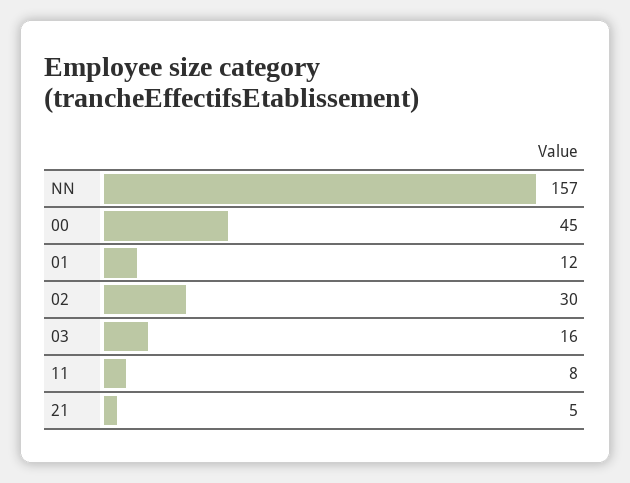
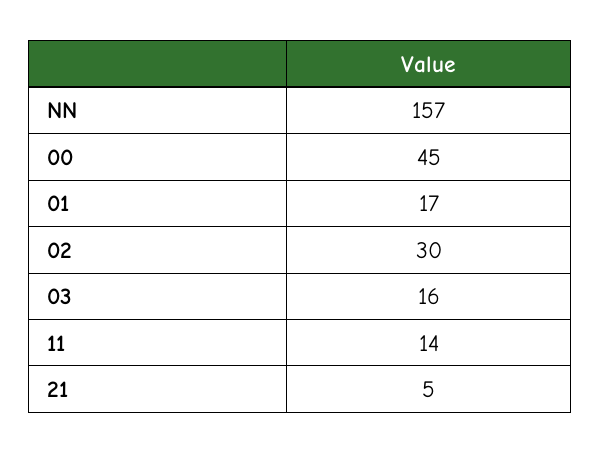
01: 12 -> 17
11: 8 -> 14

